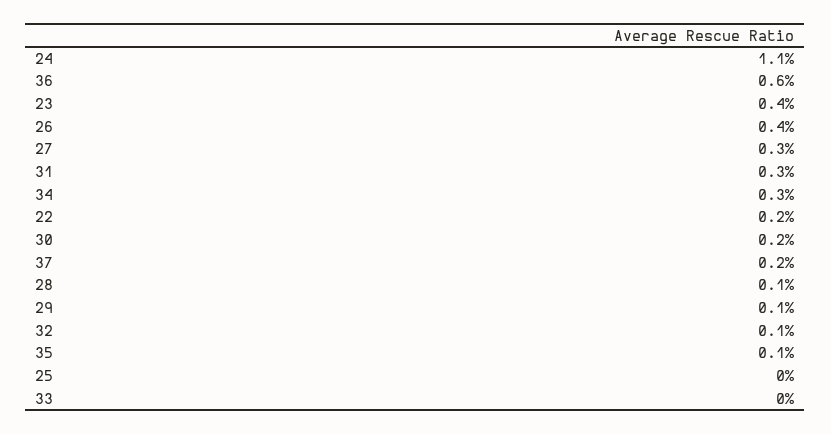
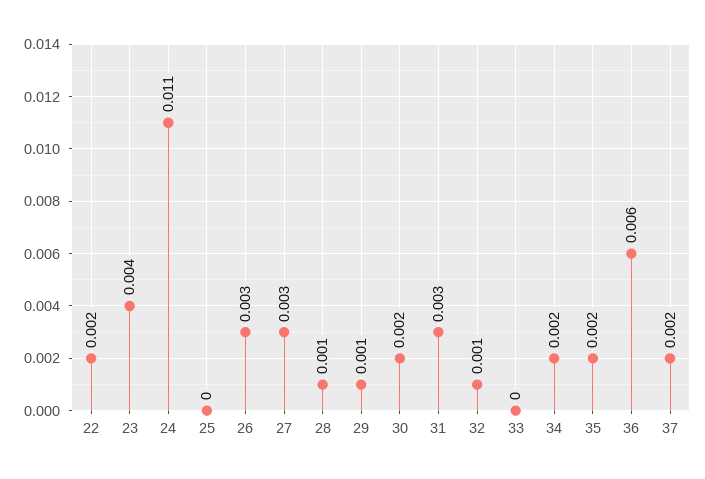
26: 0.004 -> 0.003
34: 0.003 -> 0.002
35: 0.001 -> 0.002

